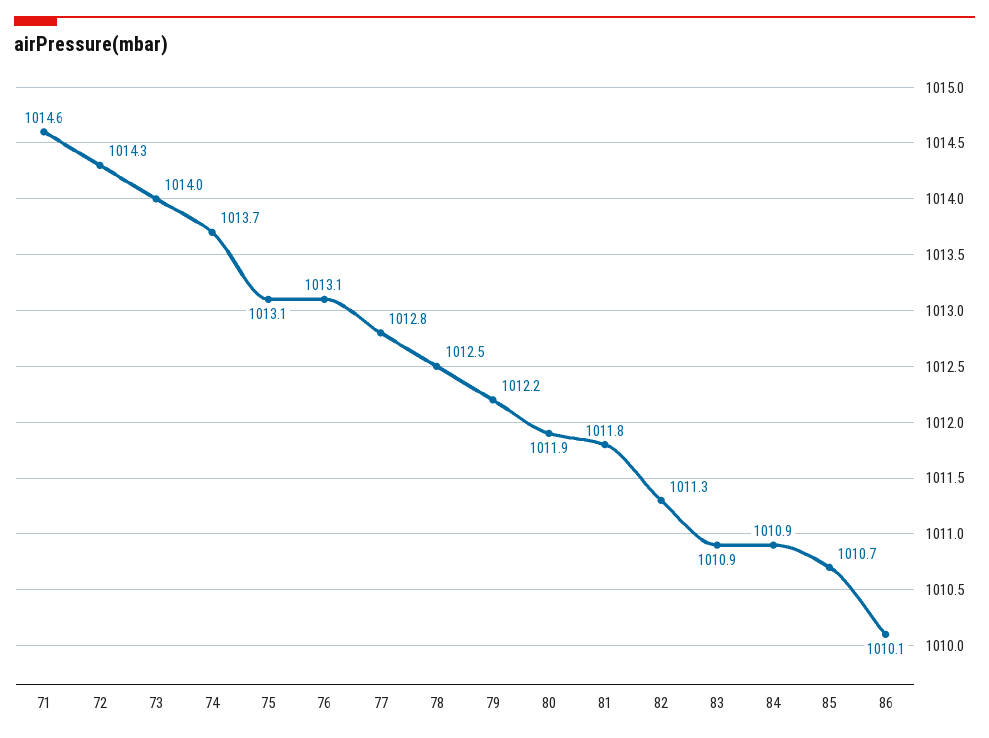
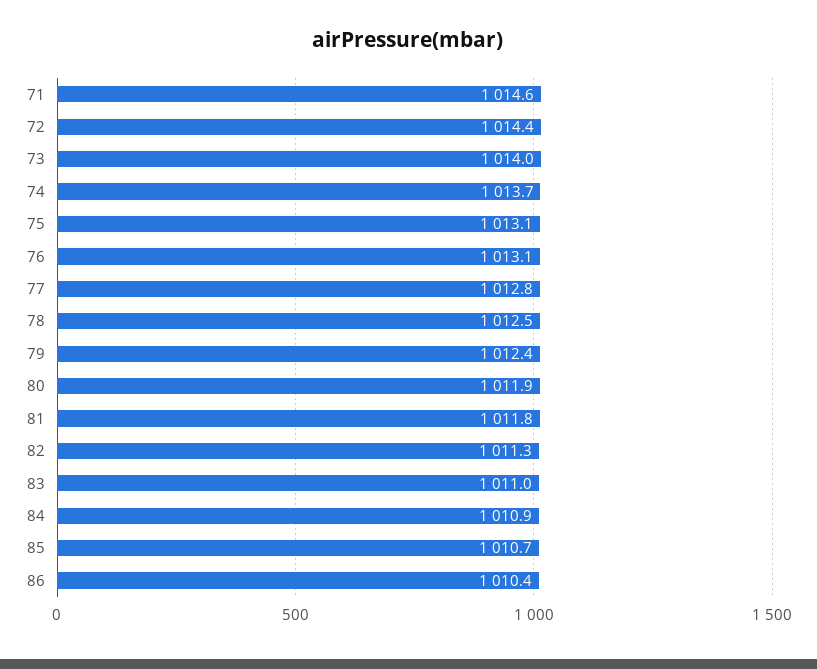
72: 1014.3 -> 1014.4
79: 1012.2 -> 1012.4
83: 1010.9 -> 1011
86: 1010.1 -> 1010.4

